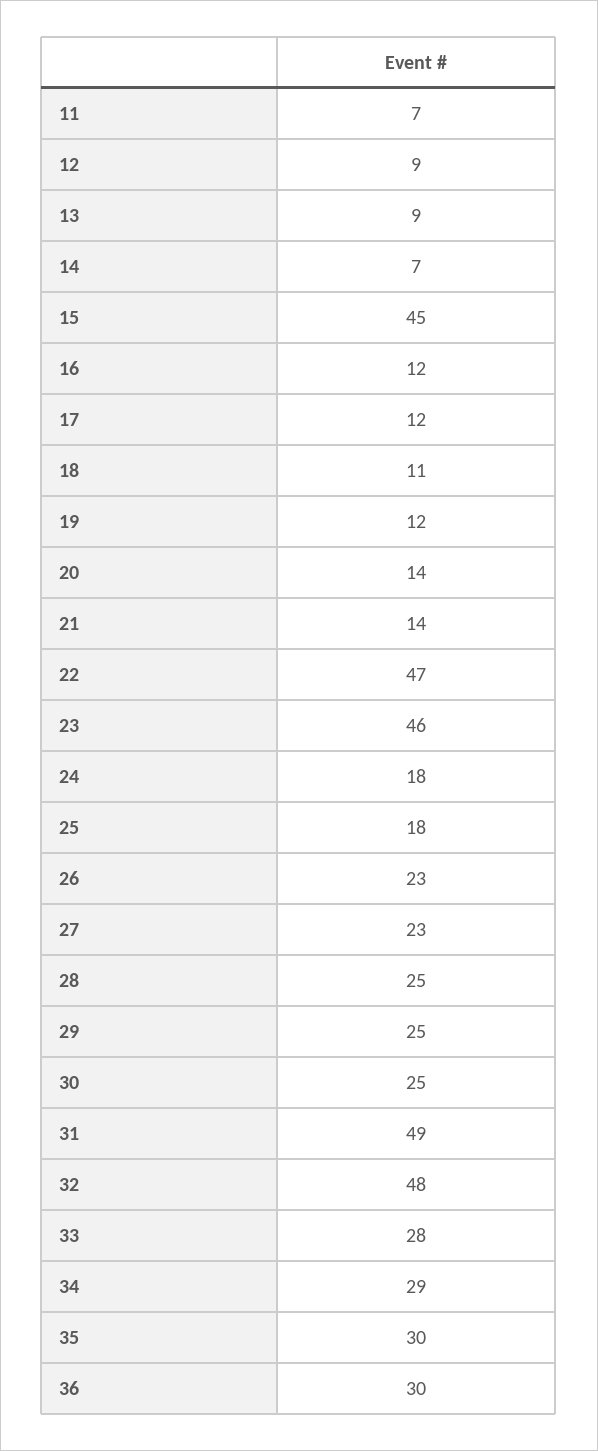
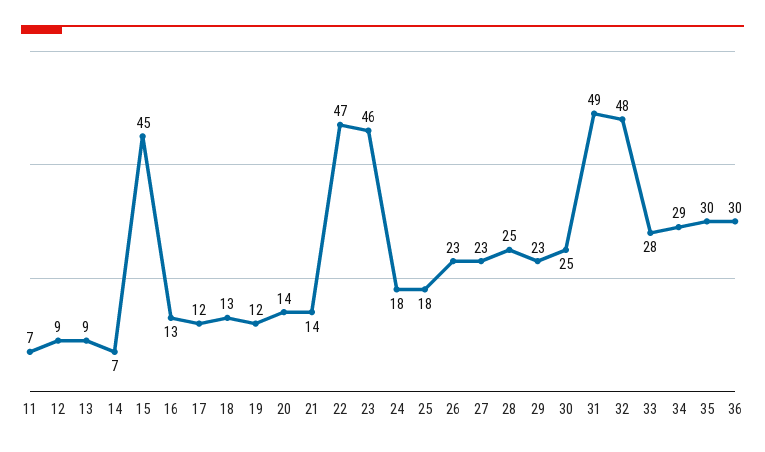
16: 12 -> 13
18: 11 -> 13
29: 25 -> 23

